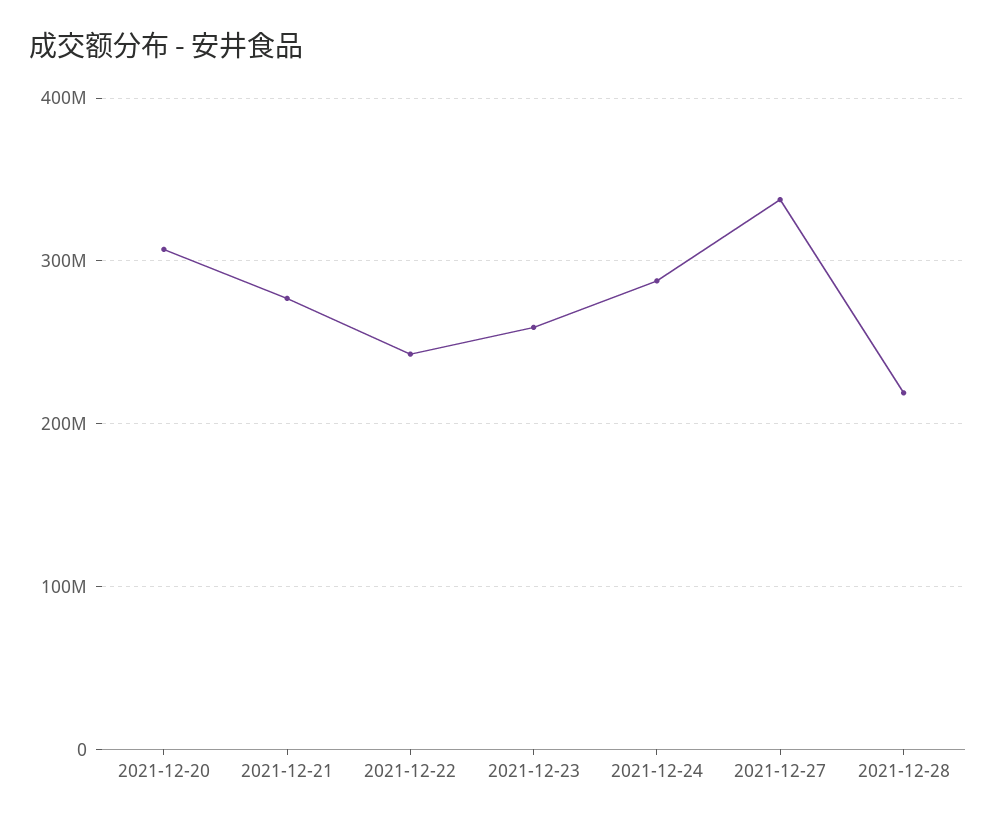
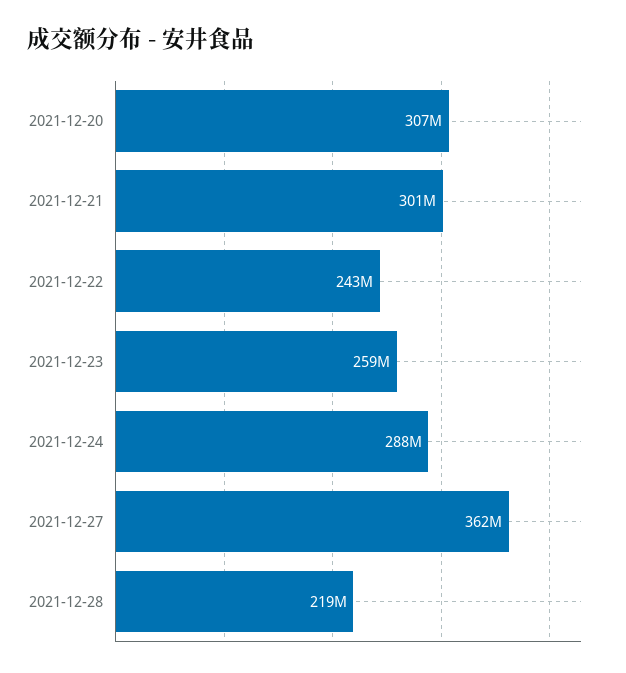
2021-12-21: 280000000 -> 301000000
2021-12-27: 340000000 -> 362000000

